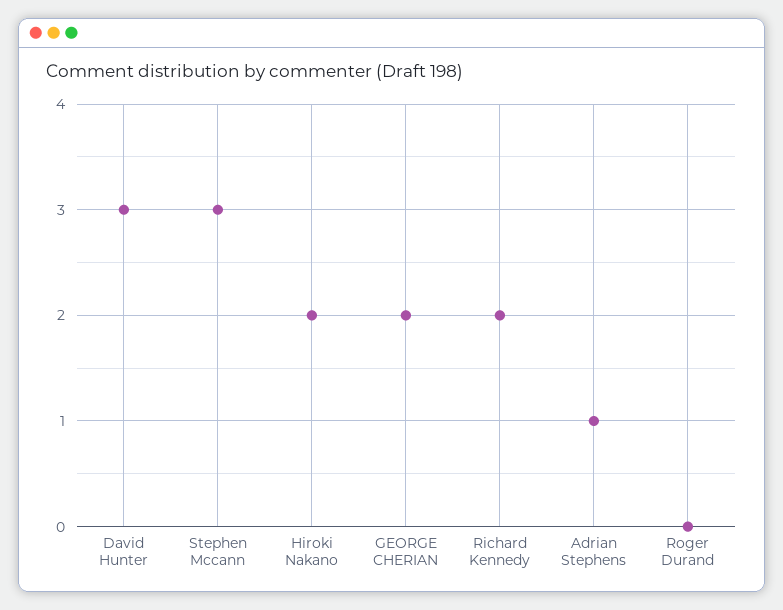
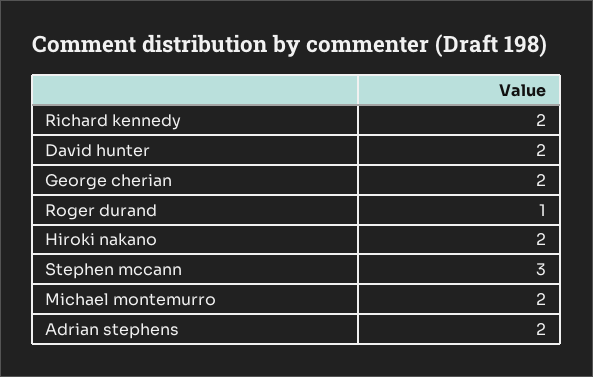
David Hunter: 3 -> 2
Adrian Stephens: 1 -> 2
Roger Durand: 0 -> 1
Michael montemurro: none -> 2

